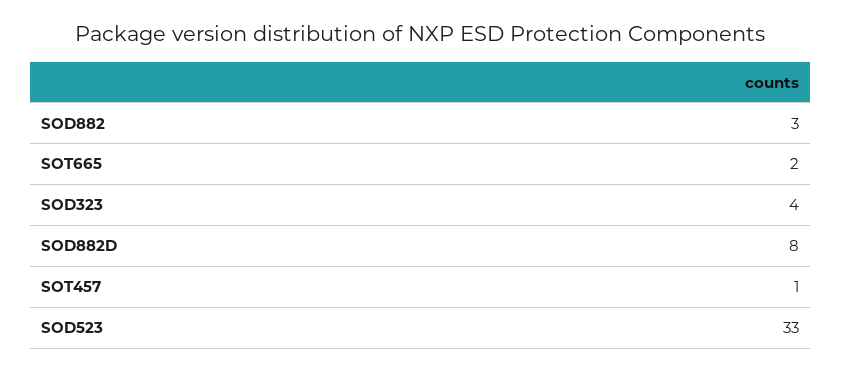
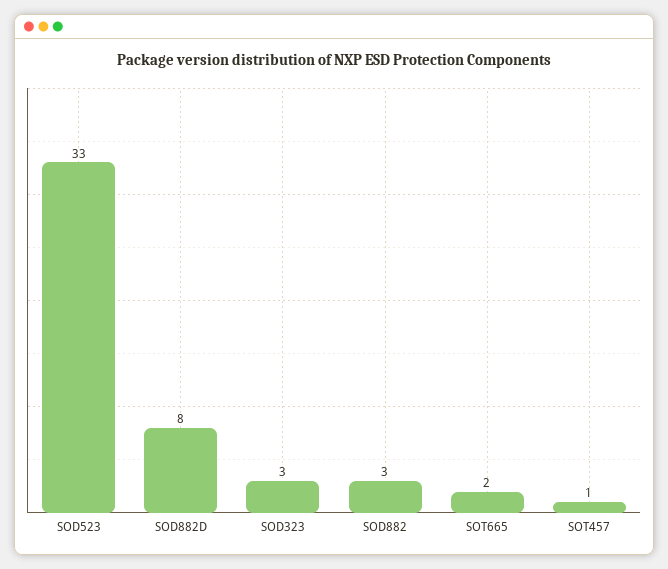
SOD323: 4 -> 3

